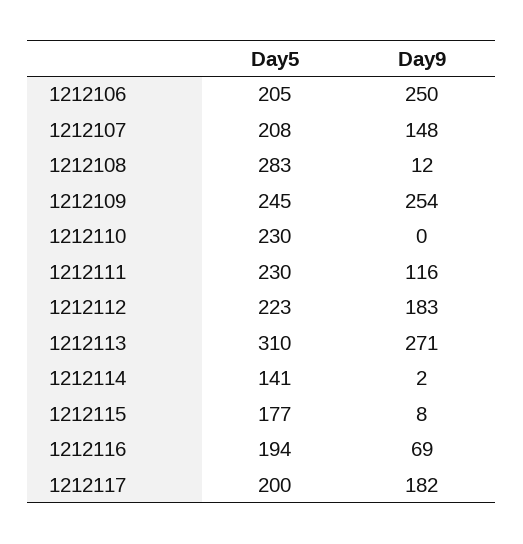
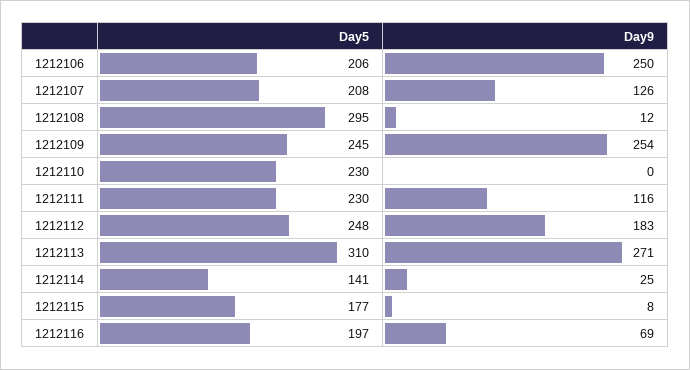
Day5, 1212106: 205 -> 206
Day9, 1212107: 148 -> 126
Day5, 1212108: 283 -> 295
Day5, 1212112: 223 -> 248
Day9, 1212114: 2 -> 25
Day5, 1212116: 194 -> 197
Day5, 1212117: 200 -> none
Day9, 1212117: 182 -> none

